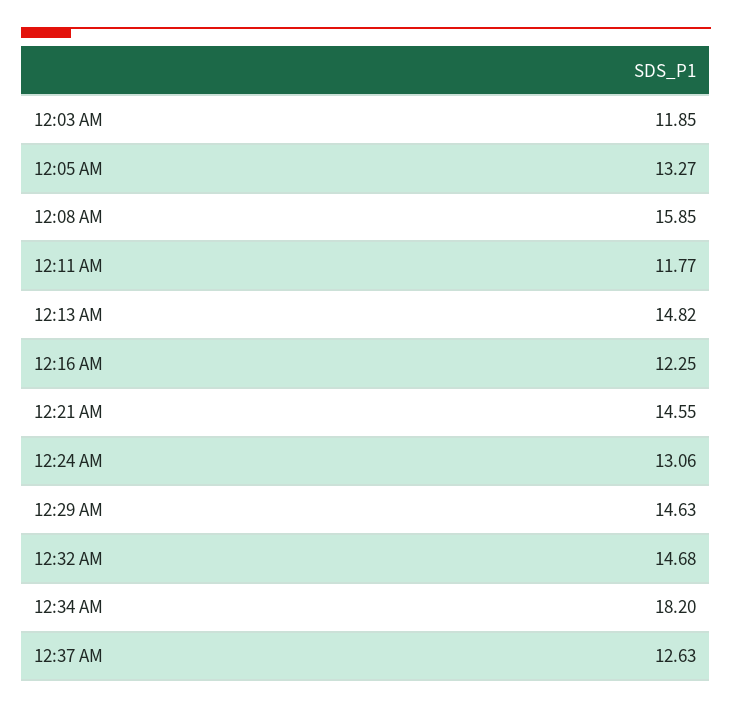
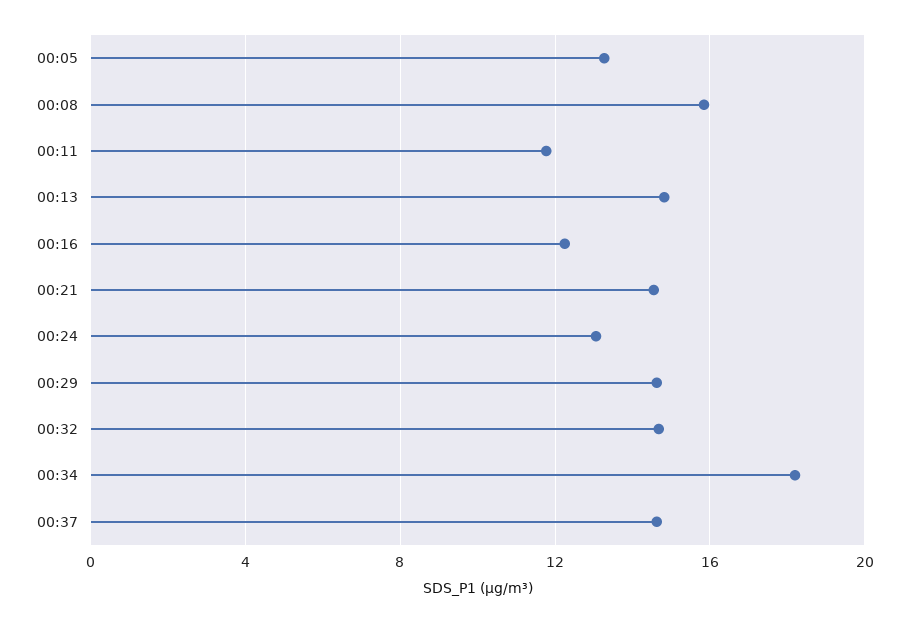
12:03 AM: 11.85 -> none
12:37 AM: 12.63 -> 14.5

